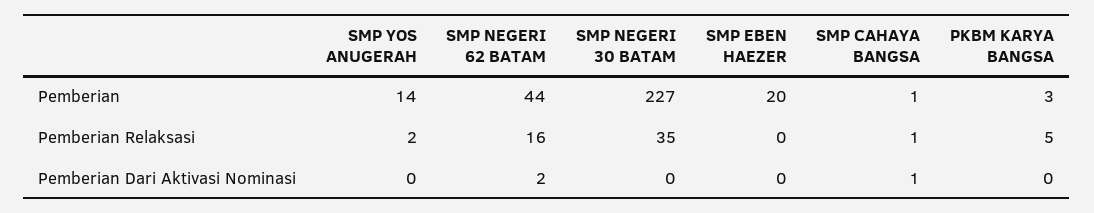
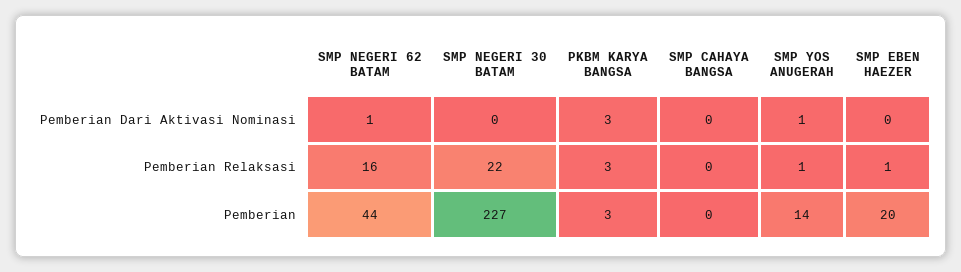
SMP CAHAYA BANGSA, Pemberian: 1 -> 0
SMP YOS ANUGERAH, Pemberian Relaksasi: 2 -> 1
SMP NEGERI 30 BATAM, Pemberian Relaksasi: 35 -> 22
SMP EBEN HAEZER, Pemberian Relaksasi: 0 -> 1
SMP CAHAYA BANGSA, Pemberian Relaksasi: 1 -> 0
PKBM KARYA BANGSA, Pemberian Relaksasi: 5 -> 3
SMP YOS ANUGERAH, Pemberian Dari Aktivasi Nominasi: 0 -> 1
SMP NEGERI 62 BATAM, Pemberian Dari Aktivasi Nominasi: 2 -> 1
SMP CAHAYA BANGSA, Pemberian Dari Aktivasi Nominasi: 1 -> 0
PKBM KARYA BANGSA, Pemberian Dari Aktivasi Nominasi: 0 -> 3

